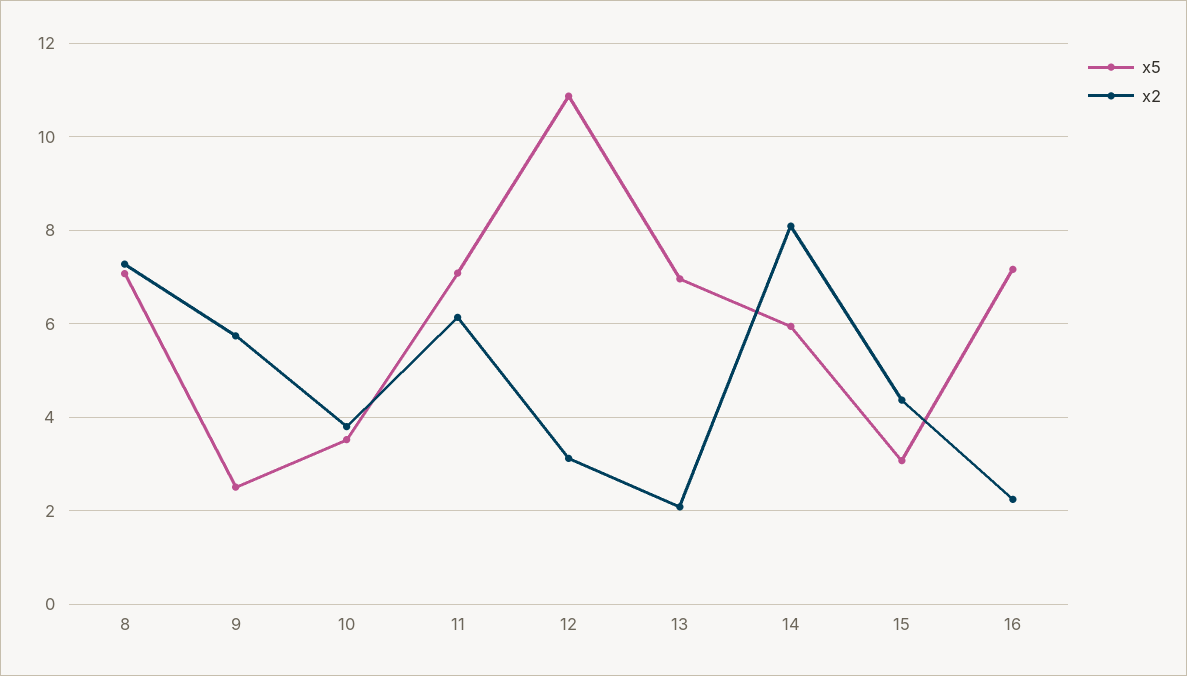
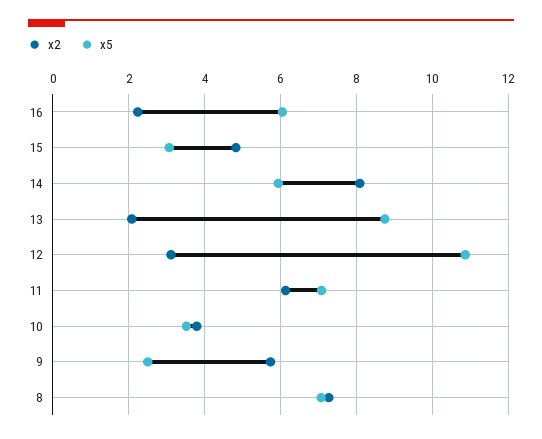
x5, 13: 7 -> 8.8
x2, 15: 4.4 -> 4.8
x5, 16: 7.2 -> 6

